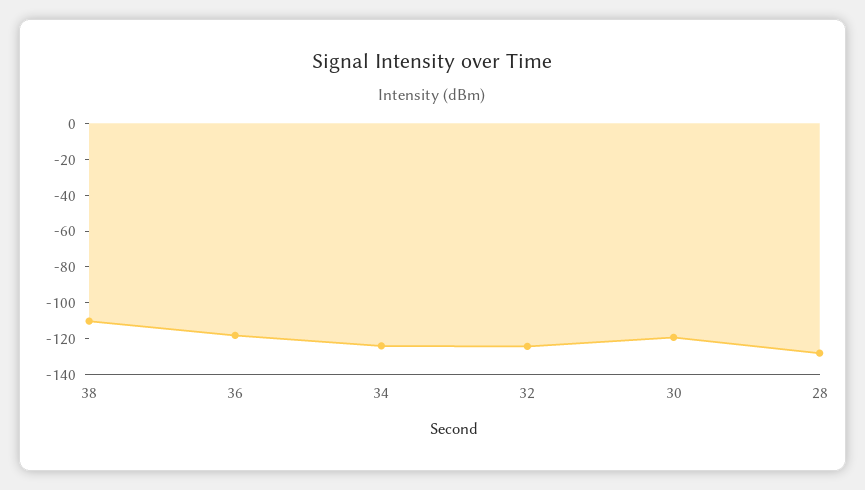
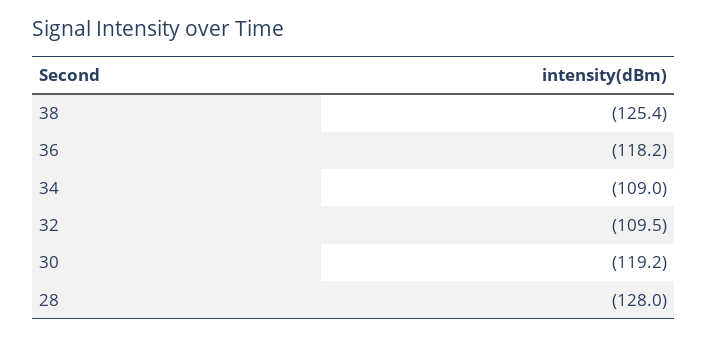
38: -110 -> -125.4
34: -125 -> -109
32: -125 -> -109.5

